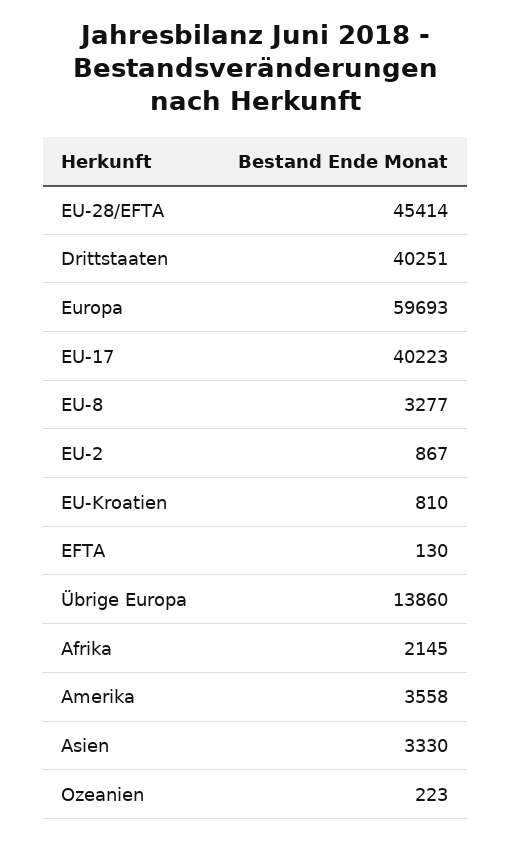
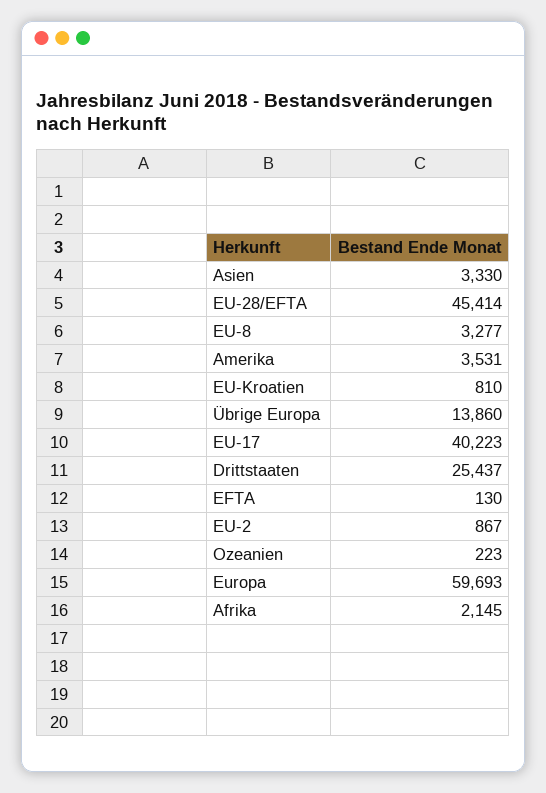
Drittstaaten: 40251 -> 25437
Amerika: 3558 -> 3531

